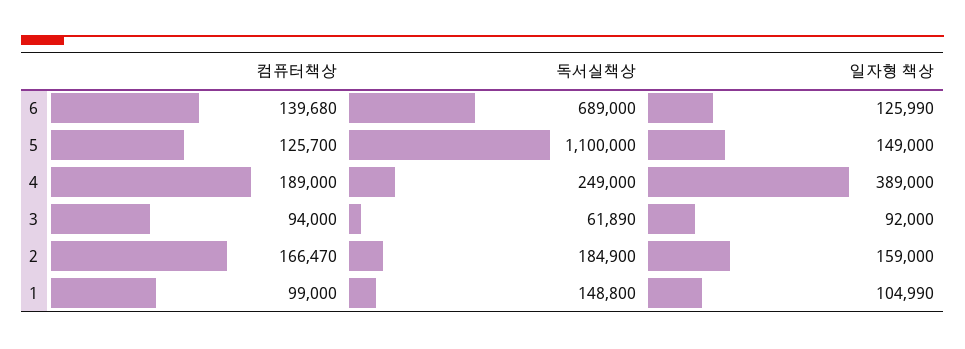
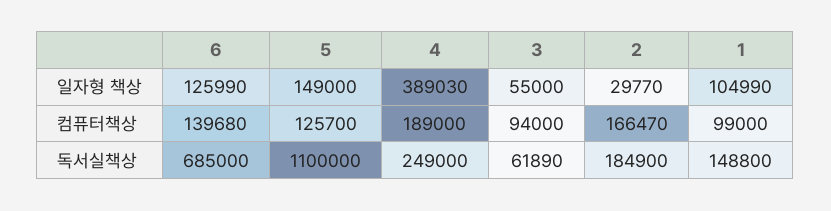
독서실책상, 6: 689000 -> 685000
일자형 책상, 4: 389000 -> 389030
일자형 책상, 3: 92000 -> 55000
일자형 책상, 2: 159000 -> 29770

